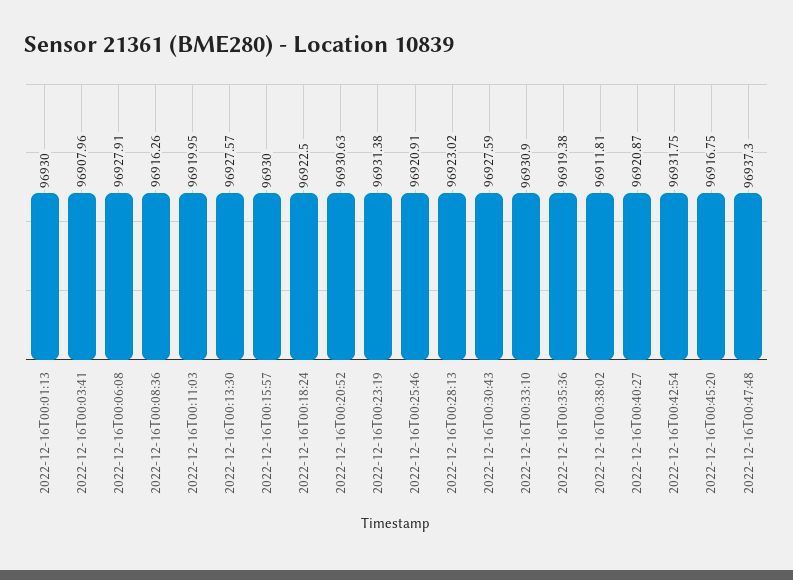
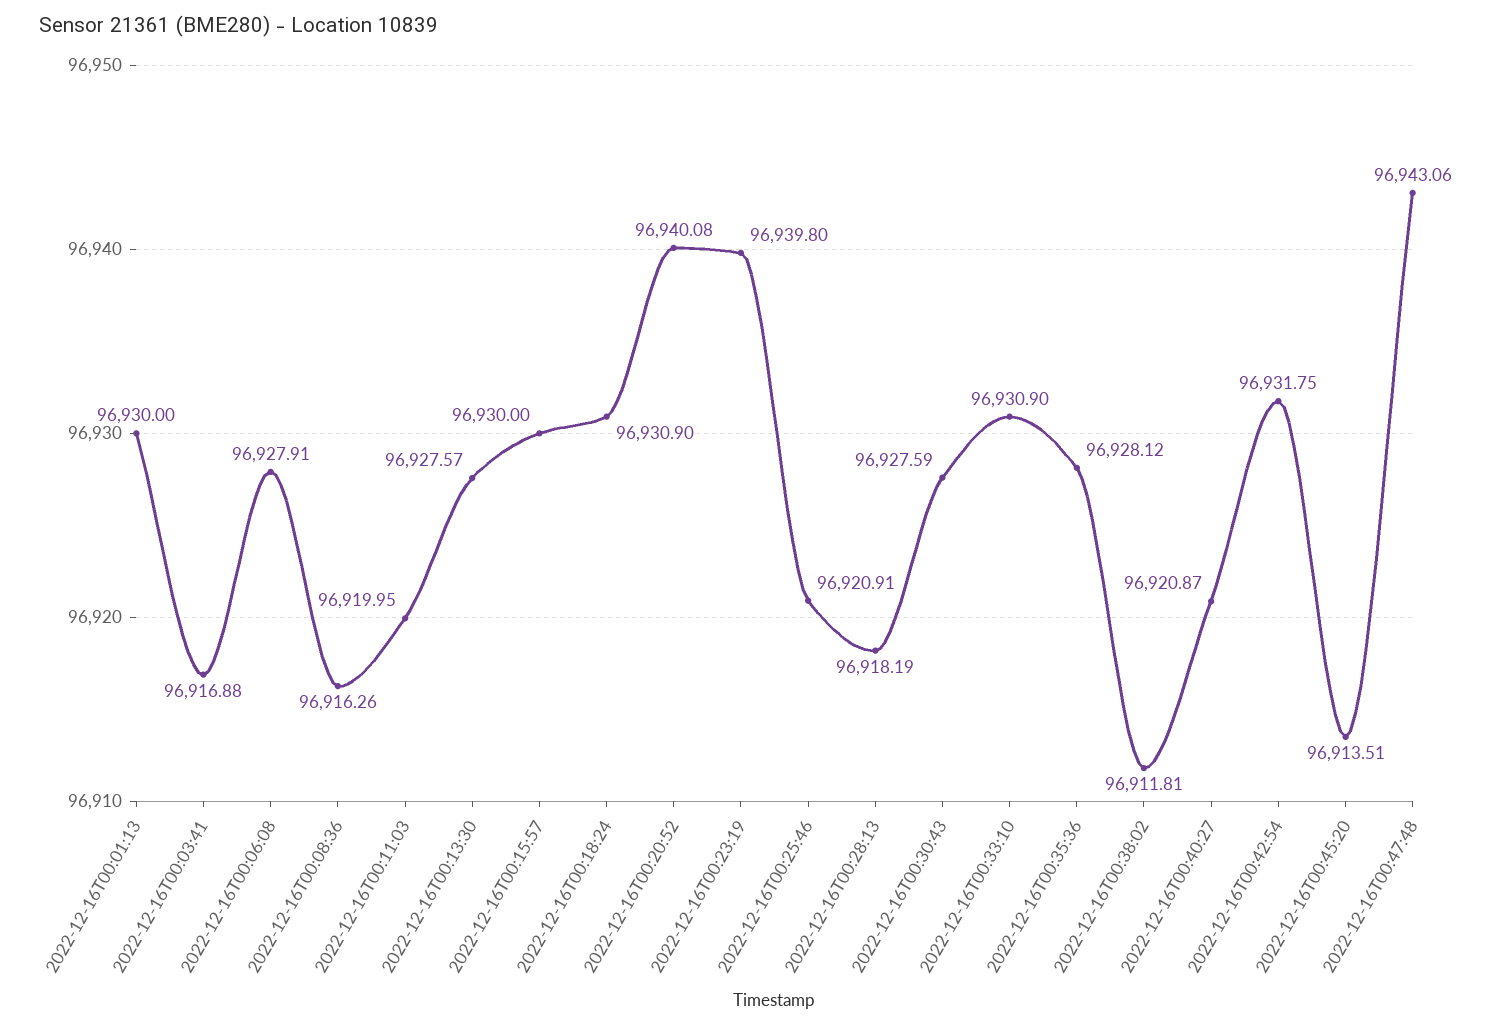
2022-12-16T00:03:41: 96907.96 -> 96916.88
2022-12-16T00:18:24: 96922.5 -> 96930.9
2022-12-16T00:20:52: 96930.63 -> 96940.08
2022-12-16T00:23:19: 96931.38 -> 96939.8
2022-12-16T00:28:13: 96923.02 -> 96918.19
2022-12-16T00:35:36: 96919.38 -> 96928.12
2022-12-16T00:45:20: 96916.75 -> 96913.51
2022-12-16T00:47:48: 96937.3 -> 96943.06

